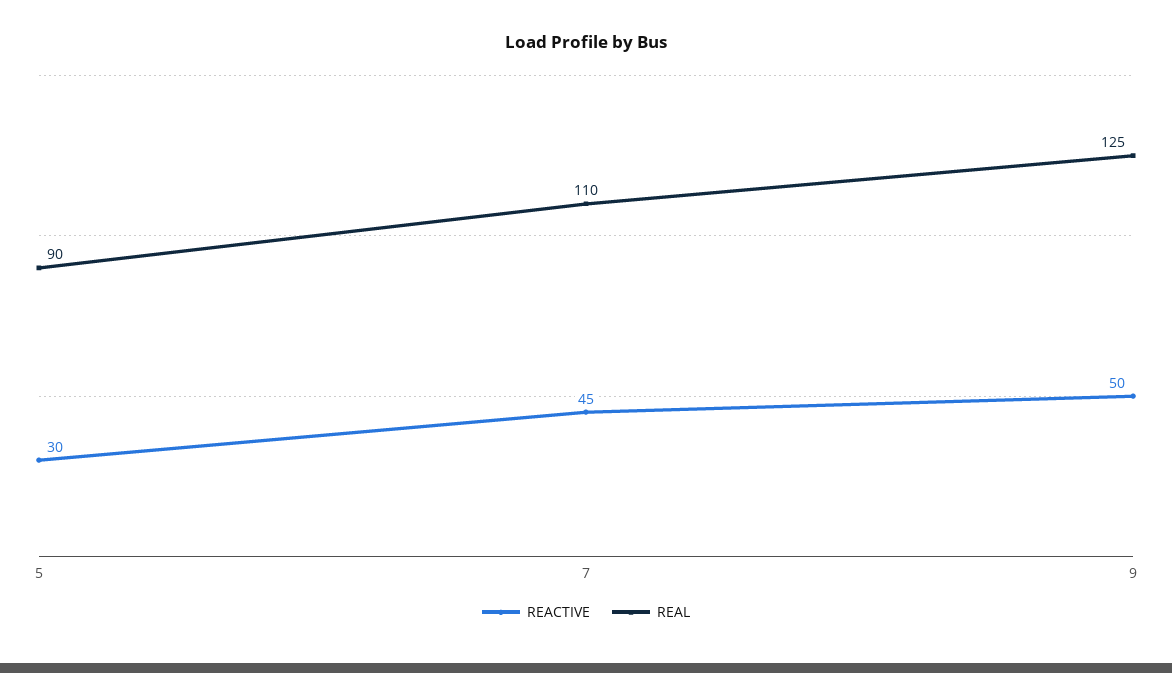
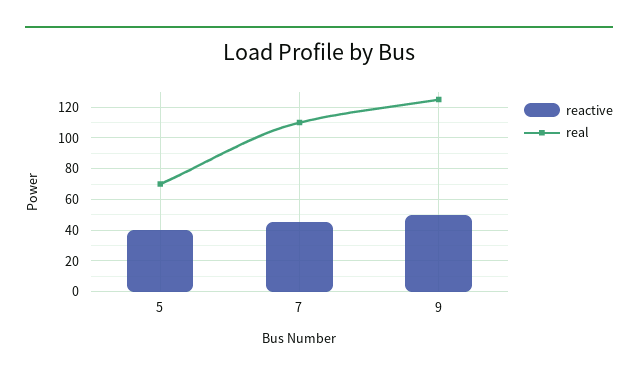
REACTIVE, 5: 30 -> 40
REAL, 5: 90 -> 70

